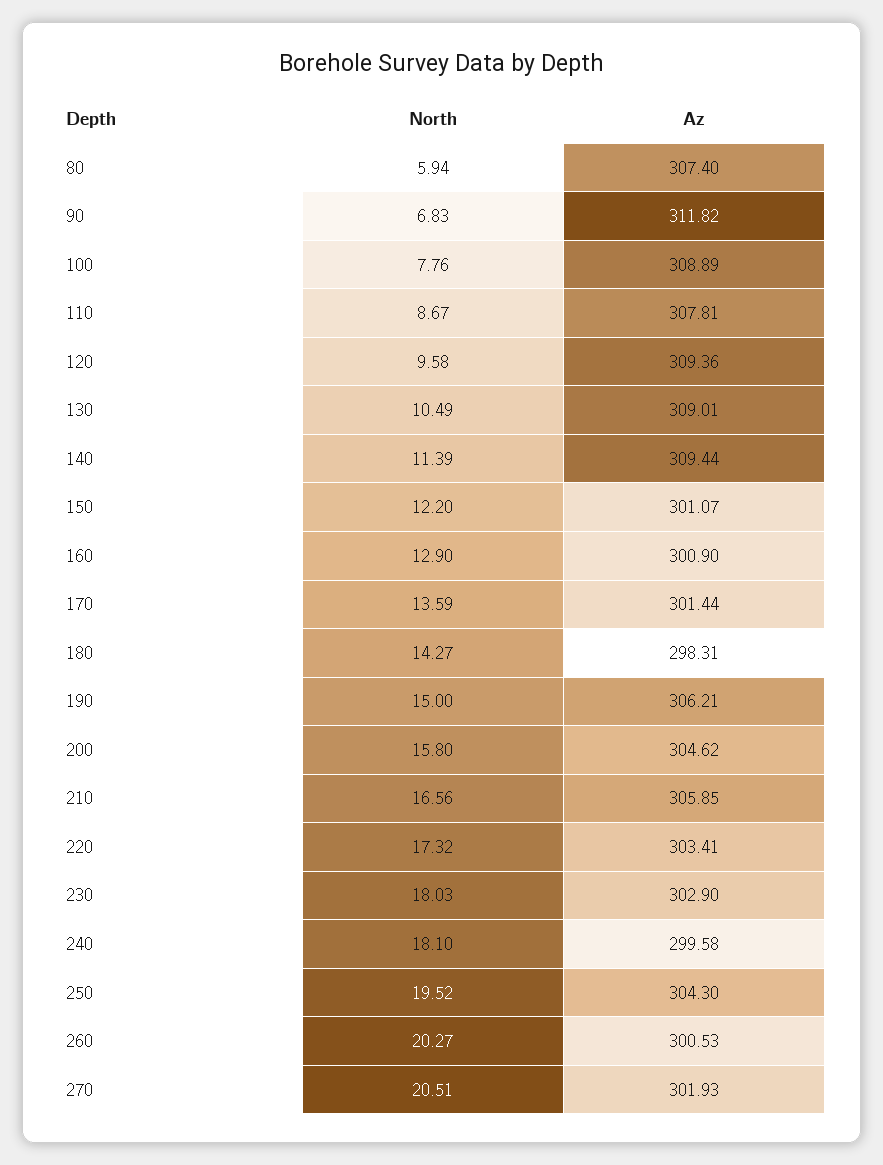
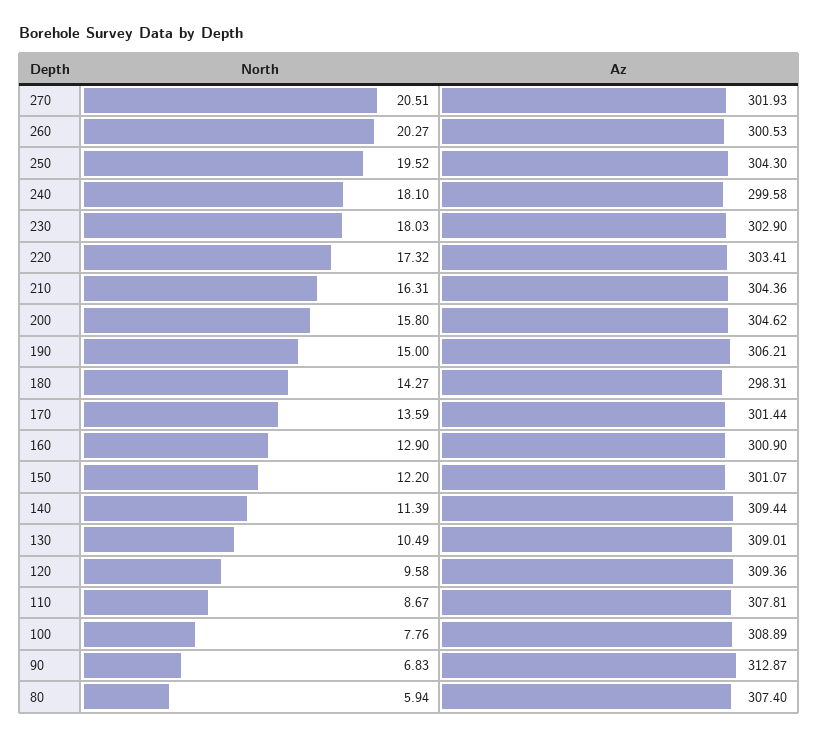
Az, 90: 311.82 -> 312.87
North, 210: 16.56 -> 16.31
Az, 210: 305.85 -> 304.36

